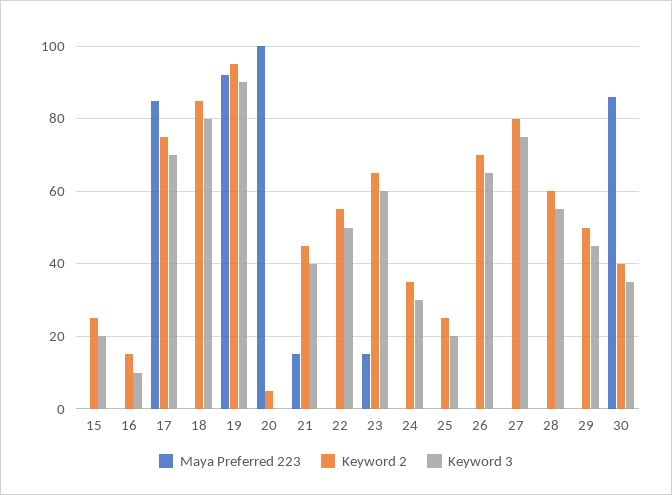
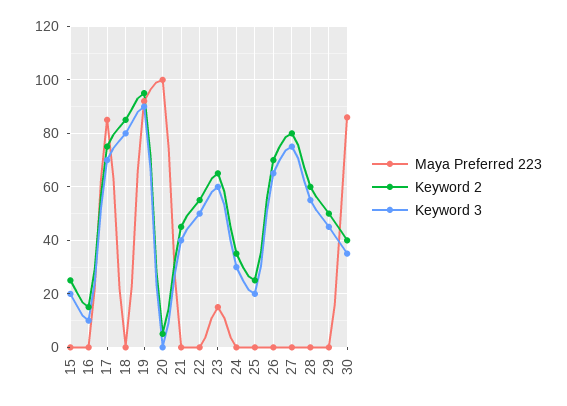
Maya Preferred 223, 21: 15 -> 0

